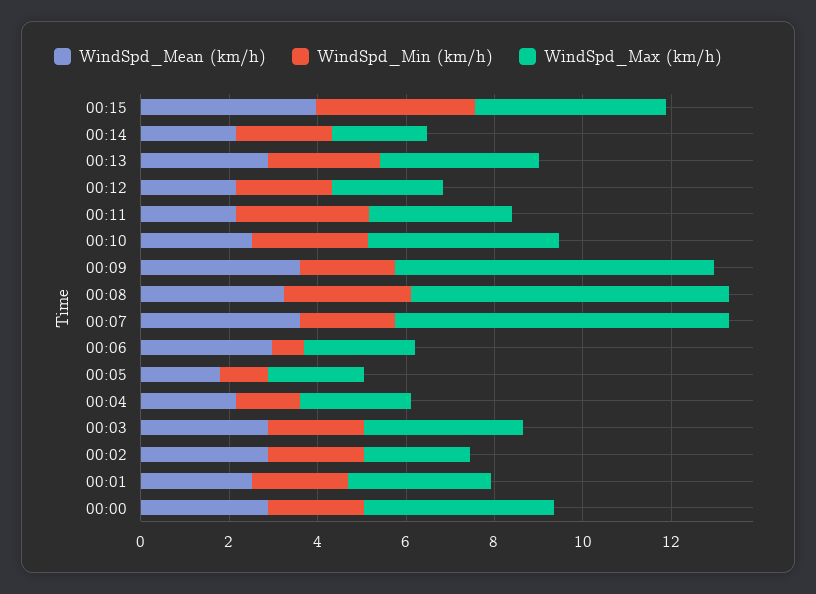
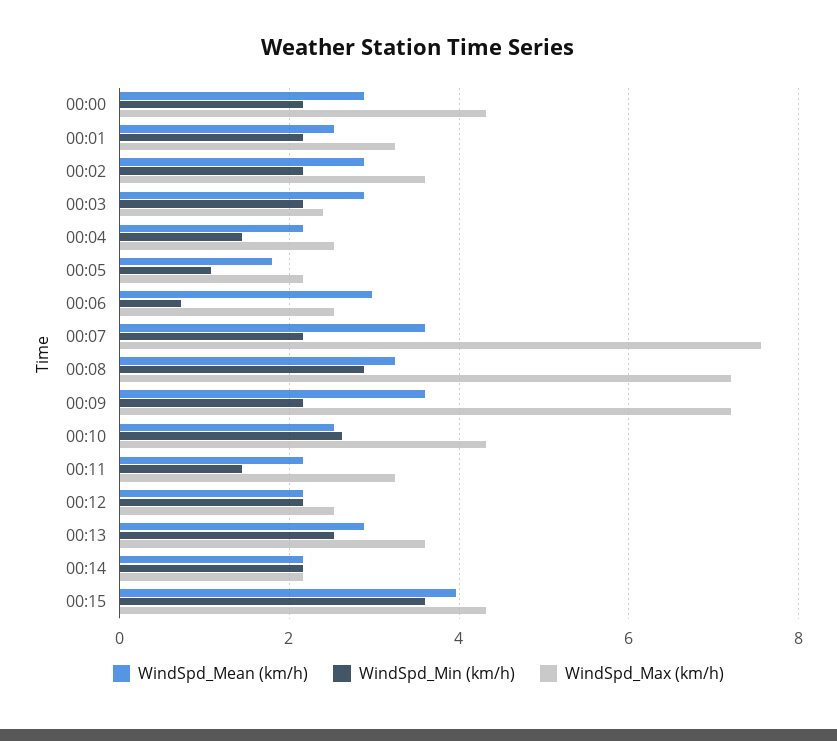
WindSpd_Min (km/h), 00:11: 3 -> 1.4
WindSpd_Max (km/h), 00:03: 3.5 -> 2.4
WindSpd_Max (km/h), 00:02: 2.5 -> 3.6

